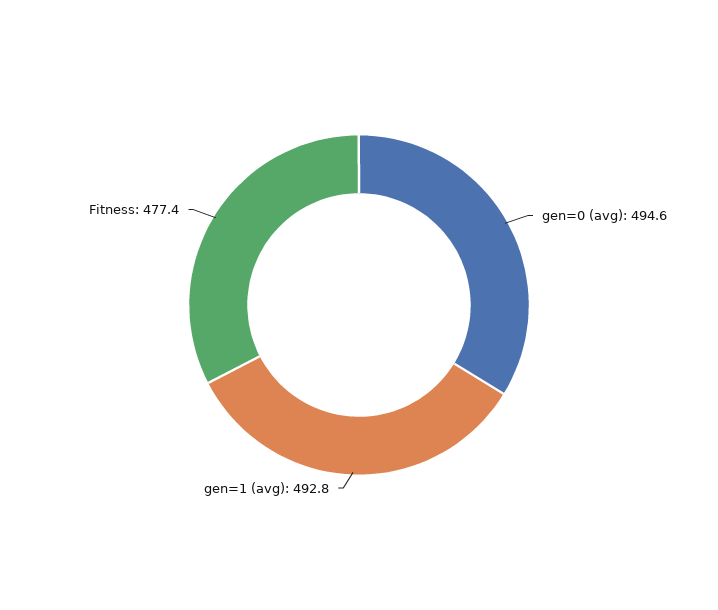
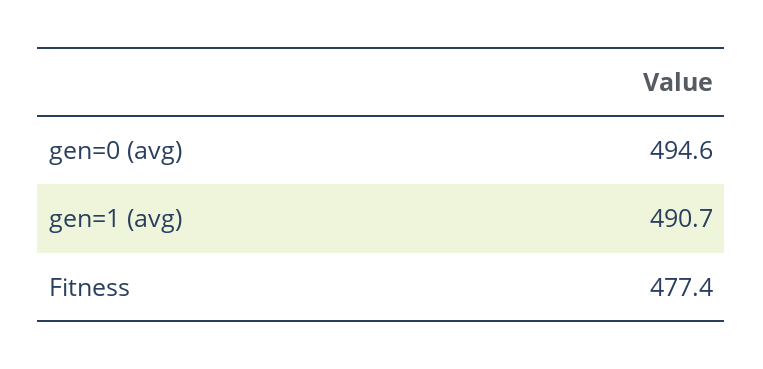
gen=1 (avg): 492.8 -> 490.7

